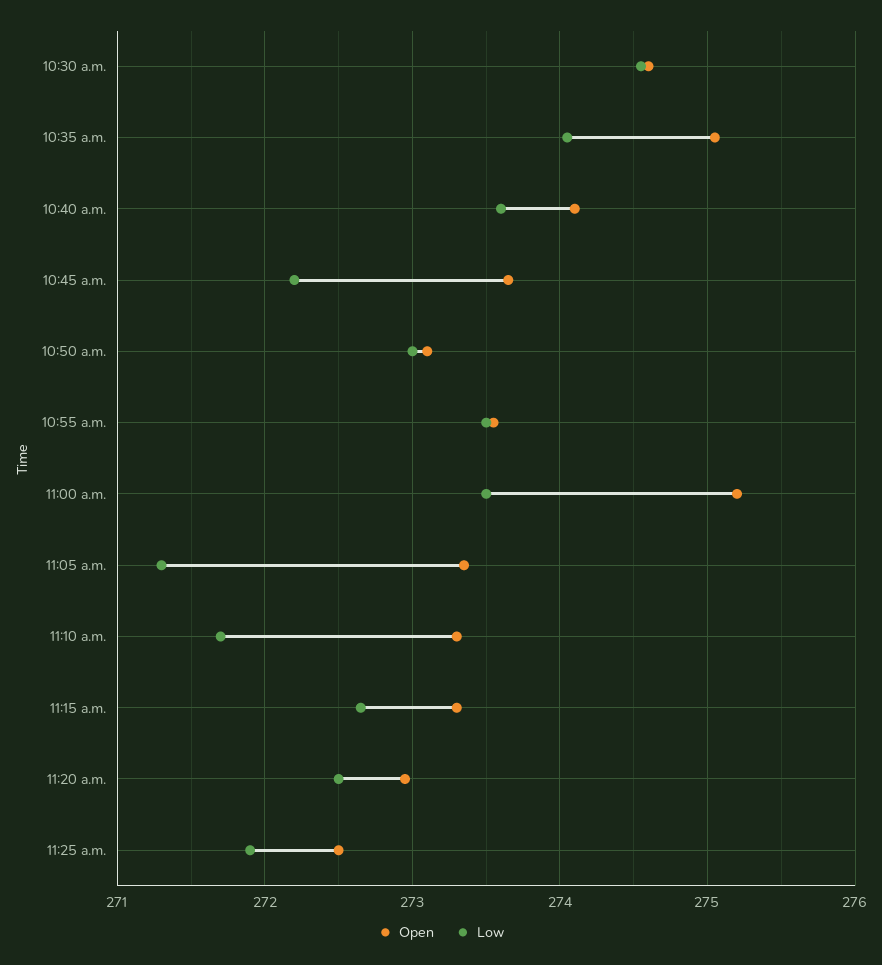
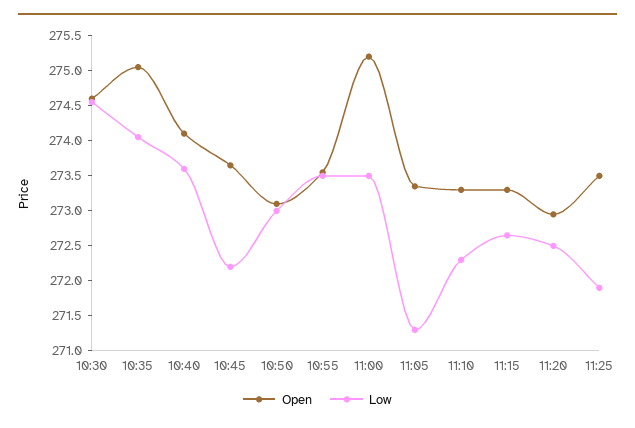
Low, 11:10 a.m.: 271.7 -> 272.25
Open, 11:25 a.m.: 272.5 -> 273.5

